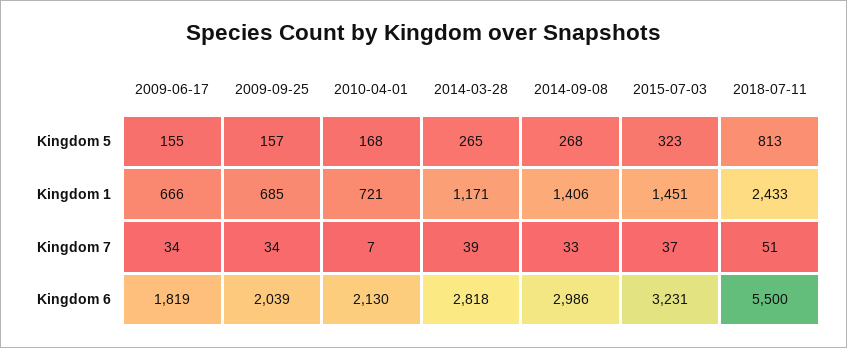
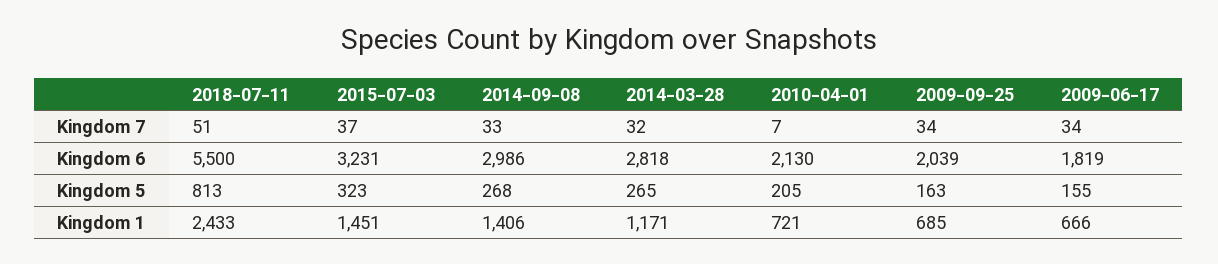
2009-09-25, Kingdom 5: 157 -> 163
2010-04-01, Kingdom 5: 168 -> 205
2014-03-28, Kingdom 7: 39 -> 32

